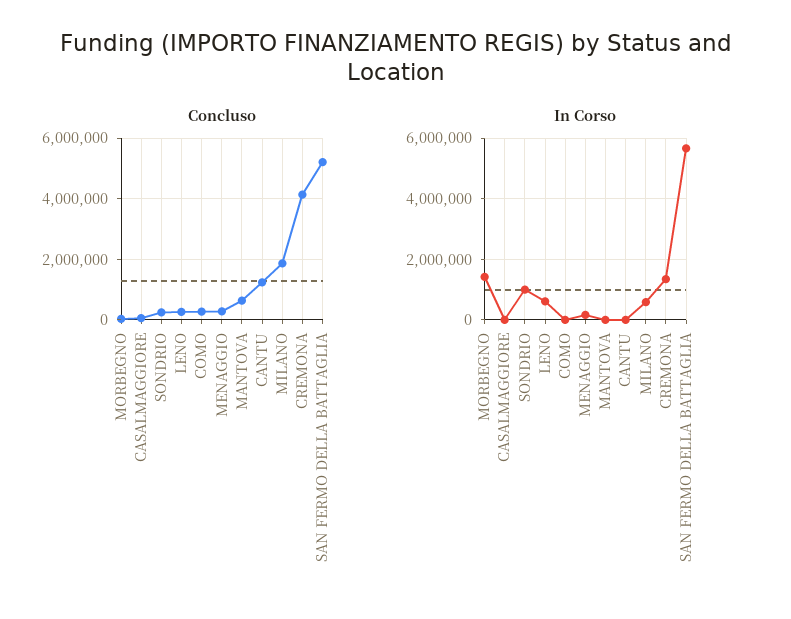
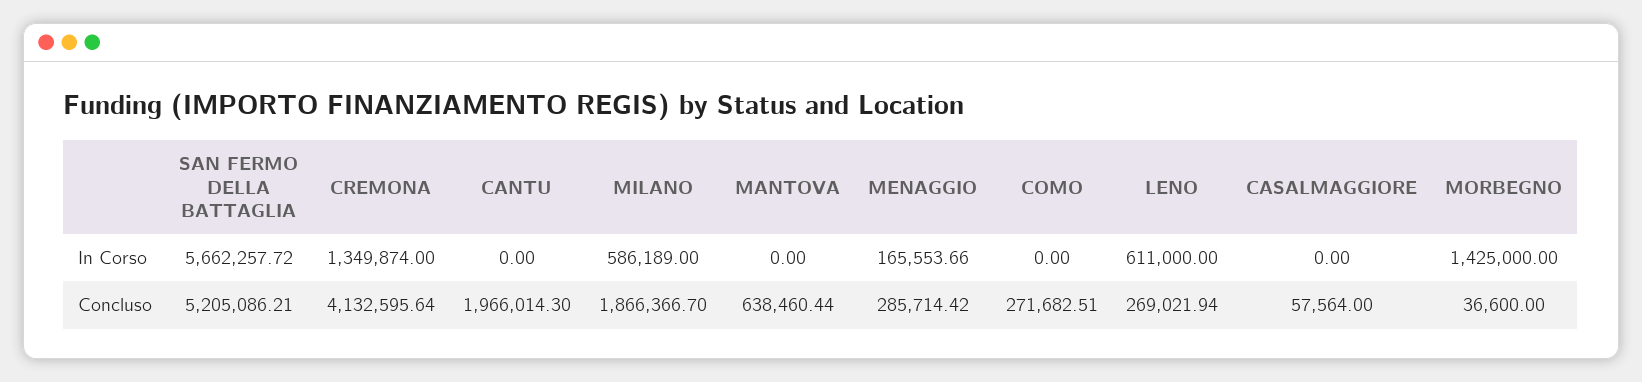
Concluso, SONDRIO: 200000 -> none
Concluso, CANTU: 1200000 -> 1966014.3
In Corso, SONDRIO: 1000000 -> none

